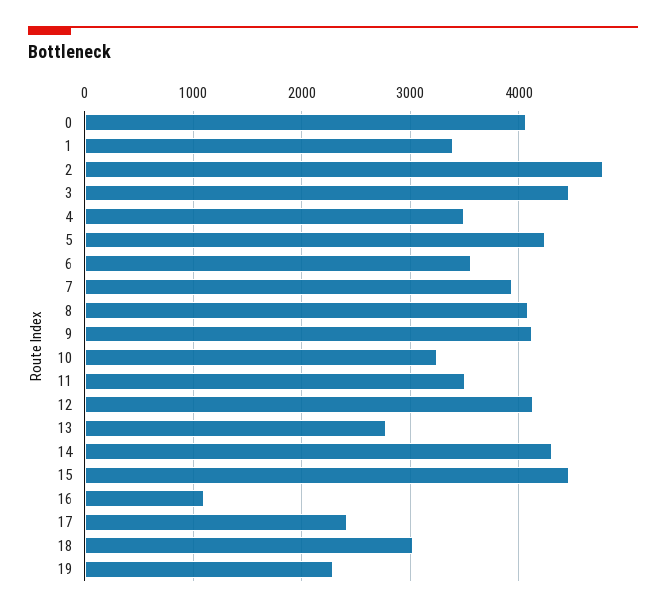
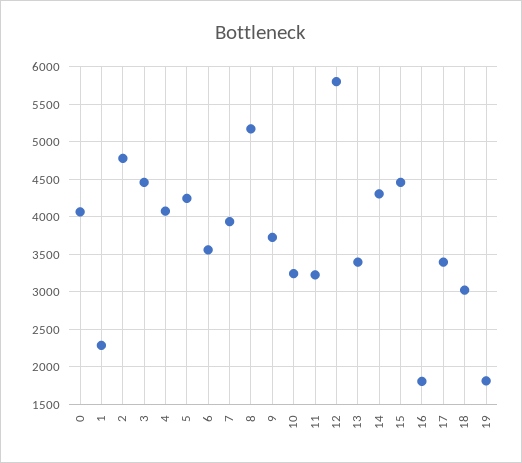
1: 3400 -> 2300
4: 3500 -> 4100
8: 4100 -> 5200
9: 4100 -> 3700
11: 3500 -> 3200
12: 4100 -> 5800
13: 2800 -> 3400
16: 1100 -> 1800
17: 2400 -> 3400
19: 2300 -> 1800

